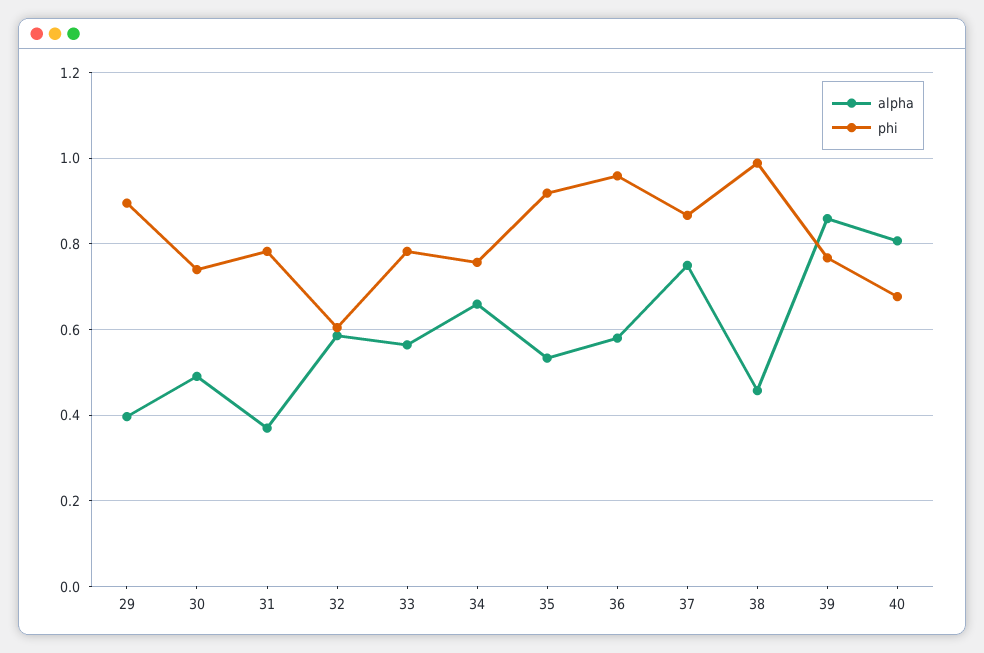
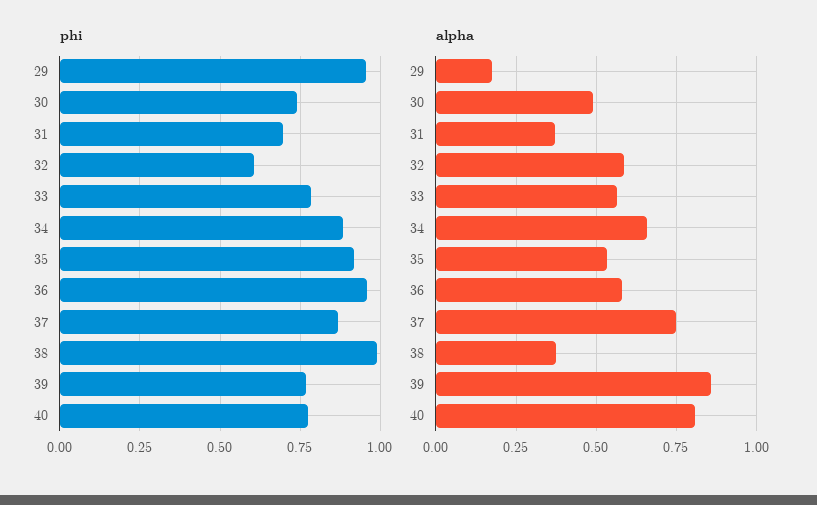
alpha, 29: 0.4 -> 0.175
phi, 29: 0.9 -> 0.95
phi, 31: 0.78 -> 0.7
phi, 34: 0.76 -> 0.875
alpha, 38: 0.46 -> 0.375
phi, 40: 0.68 -> 0.775

